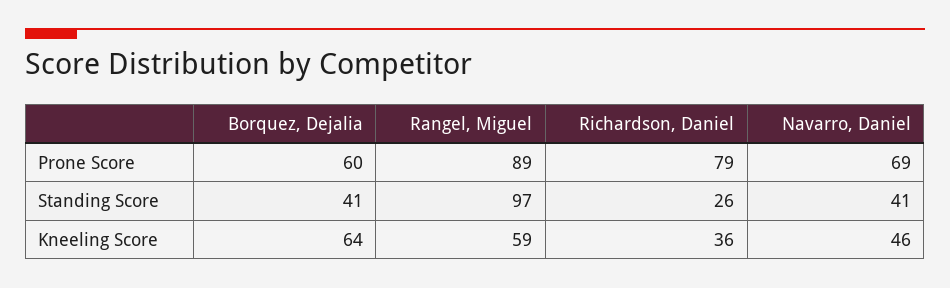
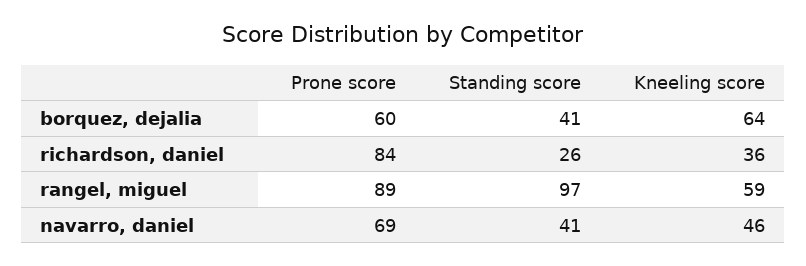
Richardson, Daniel, Prone Score: 79 -> 84

